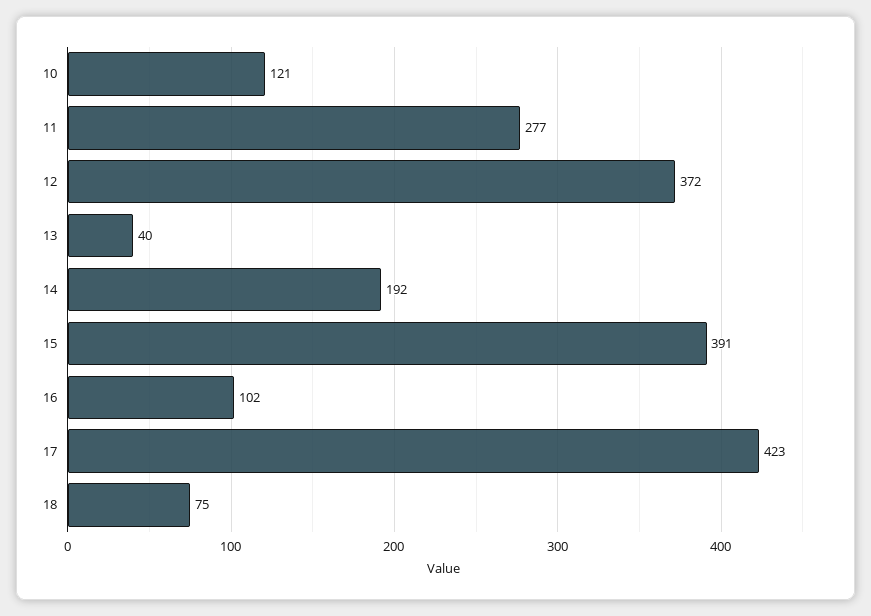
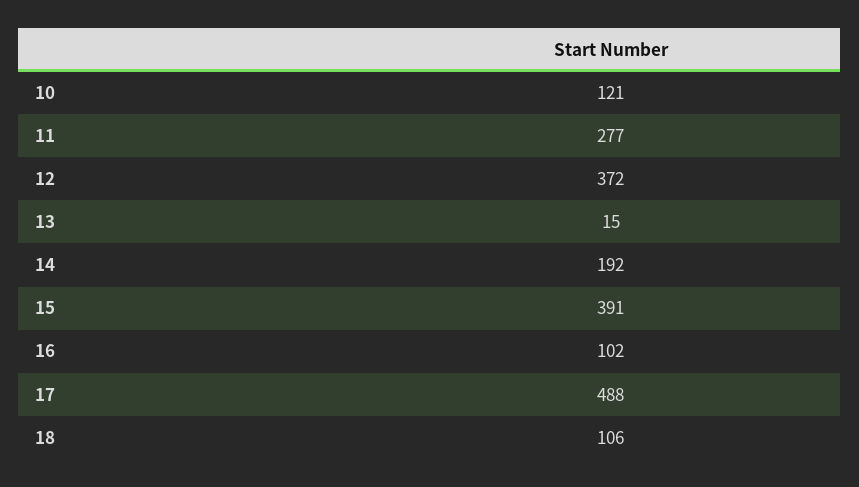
13: 40 -> 15
17: 423 -> 488
18: 75 -> 106

